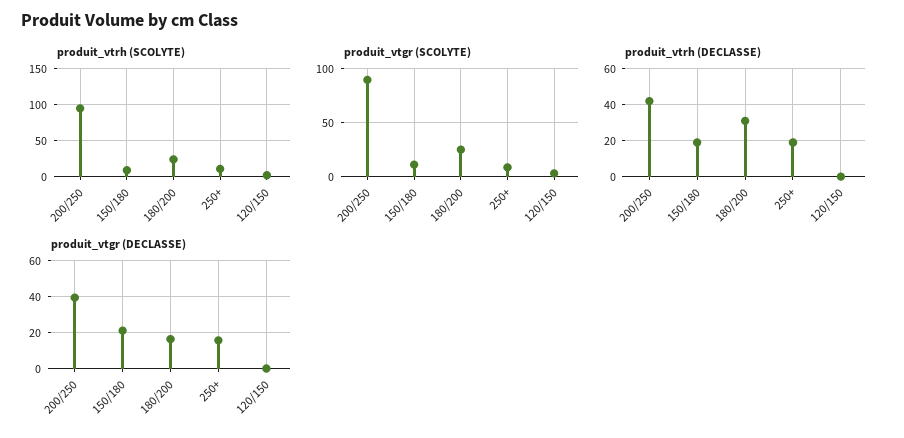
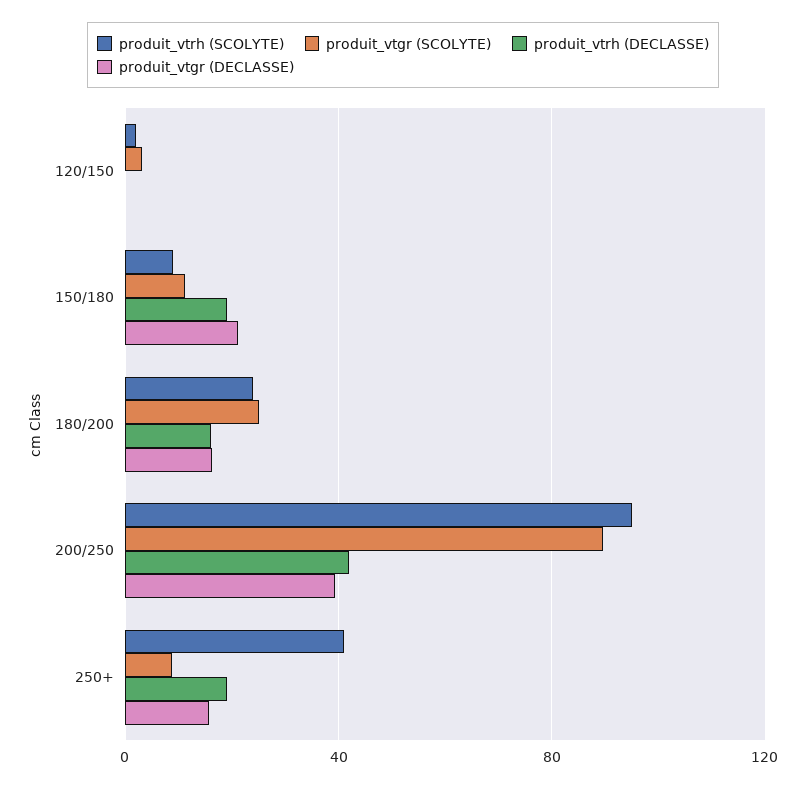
produit_vtrh (SCOLYTE), 250+: 10 -> 40
produit_vtrh (DECLASSE), 180/200: 30 -> 15

